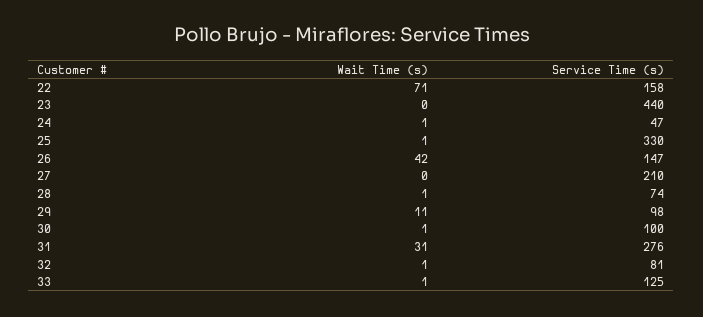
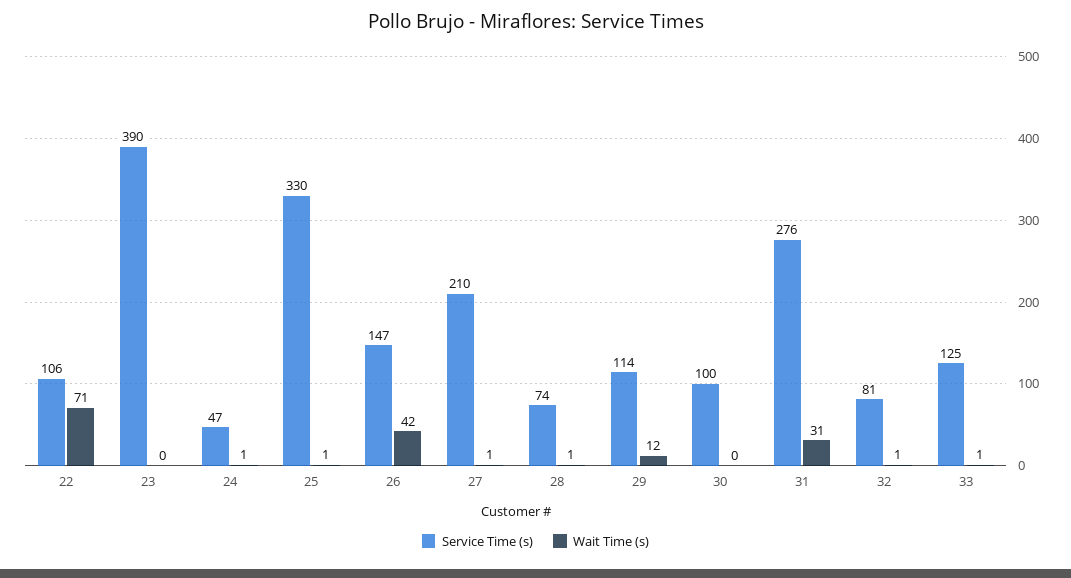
Service Time (s), 22: 158 -> 106
Service Time (s), 23: 440 -> 390
Wait Time (s), 27: 0 -> 1
Wait Time (s), 29: 11 -> 12
Service Time (s), 29: 98 -> 114
Wait Time (s), 30: 1 -> 0

